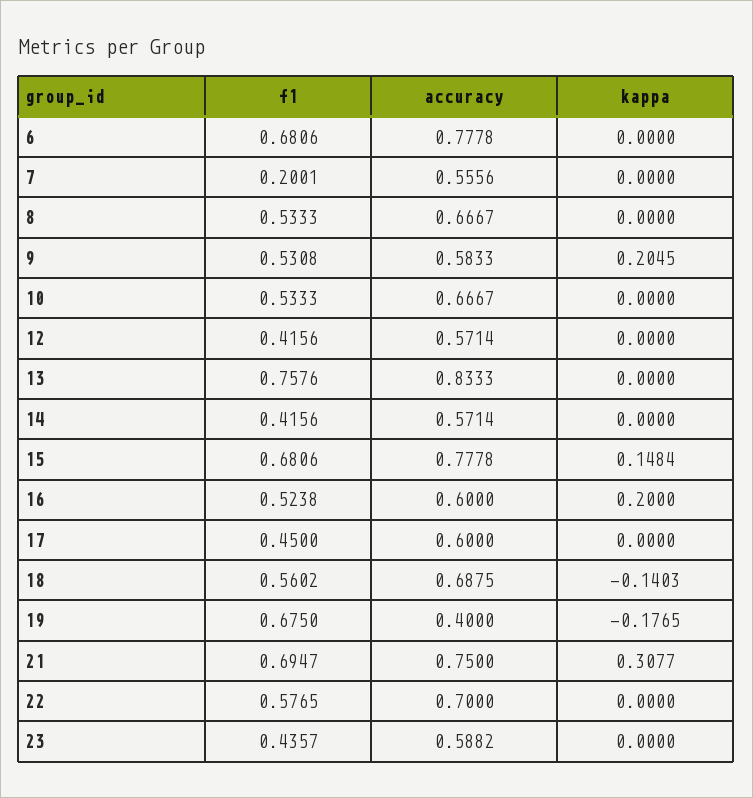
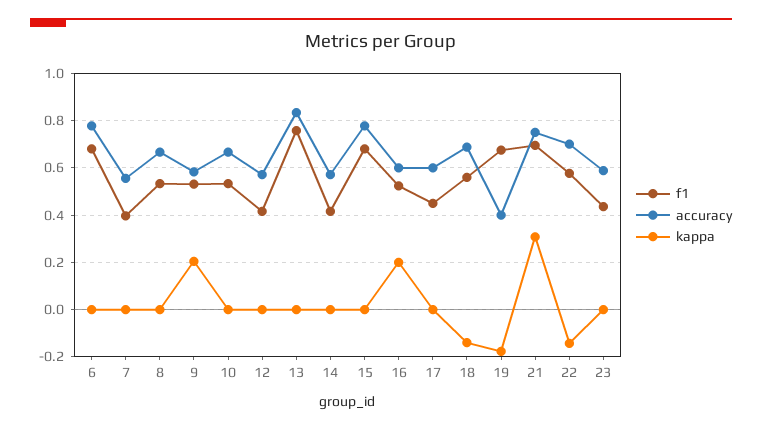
f1, 7: 0.2001 -> 0.4
kappa, 15: 0.1484 -> 0
kappa, 22: 0 -> -0.15

